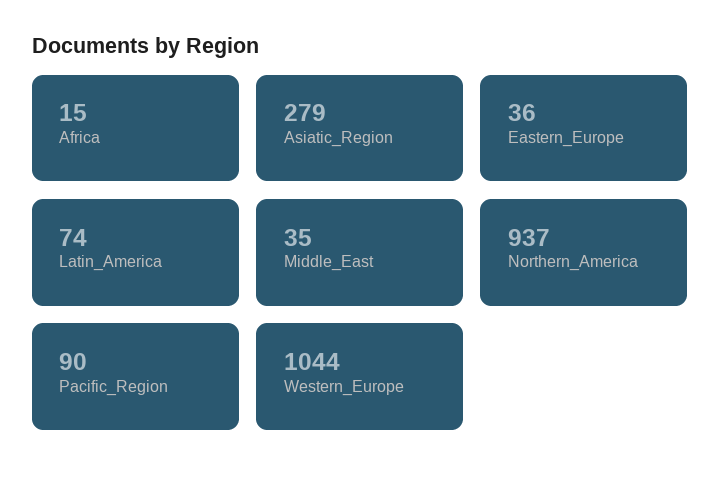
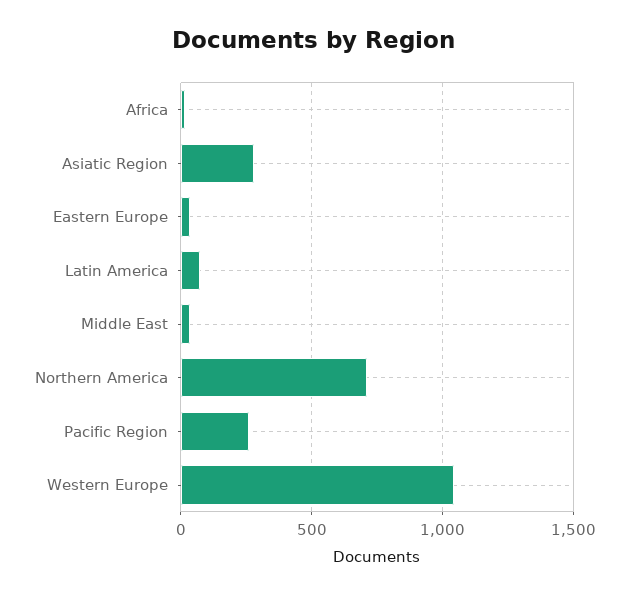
Northern_America: 937 -> 700
Pacific_Region: 90 -> 250

